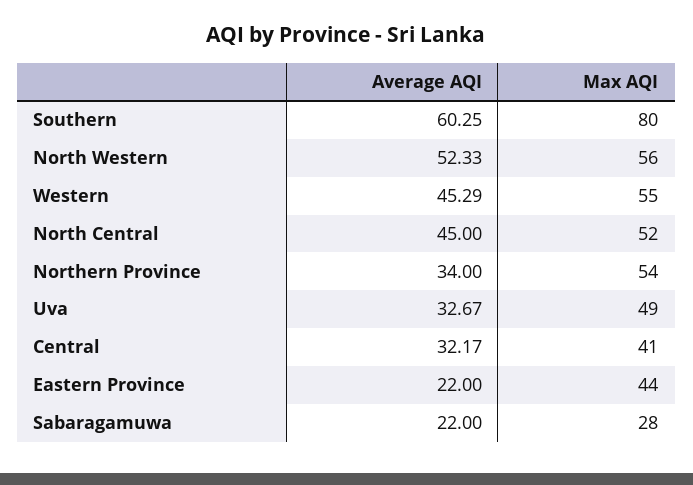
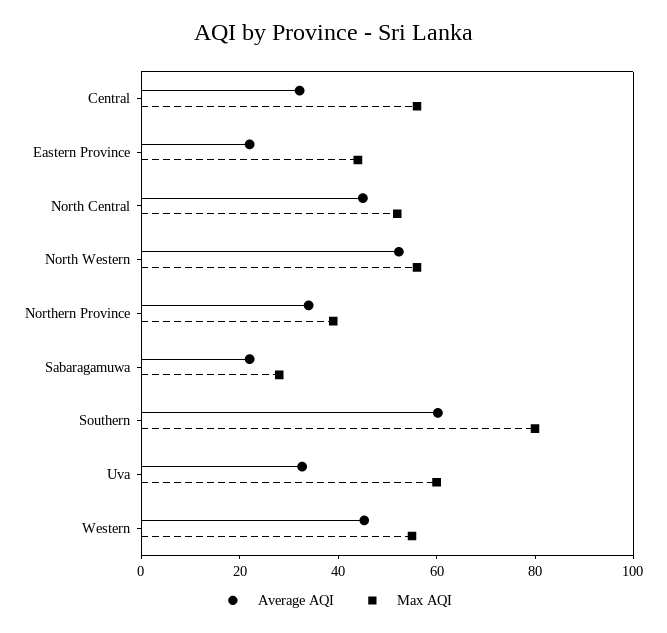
Max AQI, Northern Province: 54 -> 40
Max AQI, Uva: 49 -> 60
Max AQI, Central: 41 -> 55

